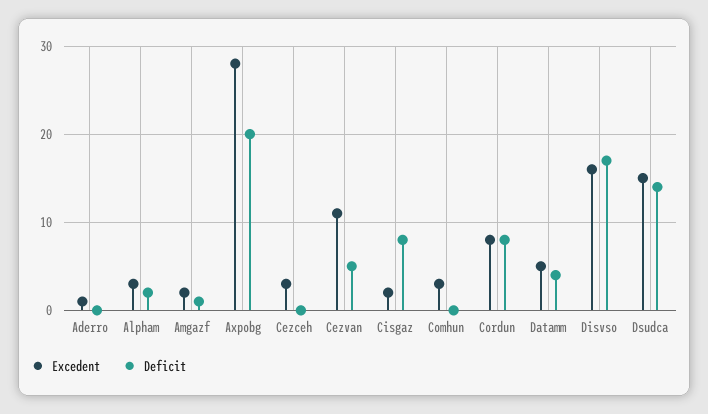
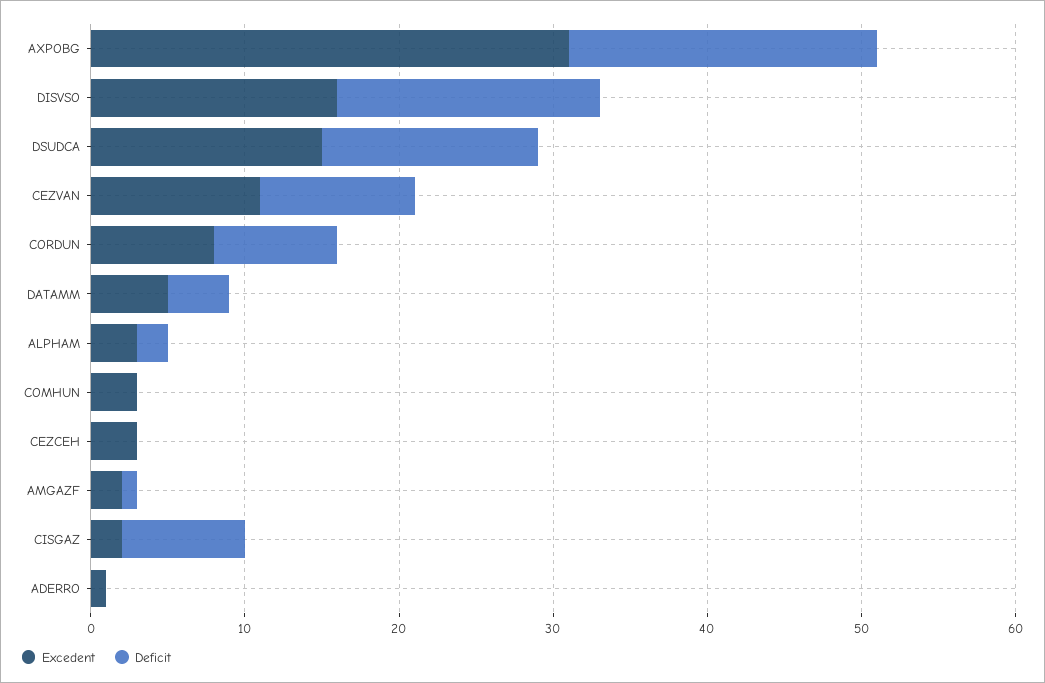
Excedent, Axpobg: 28 -> 31
Deficit, Cezvan: 5 -> 10

